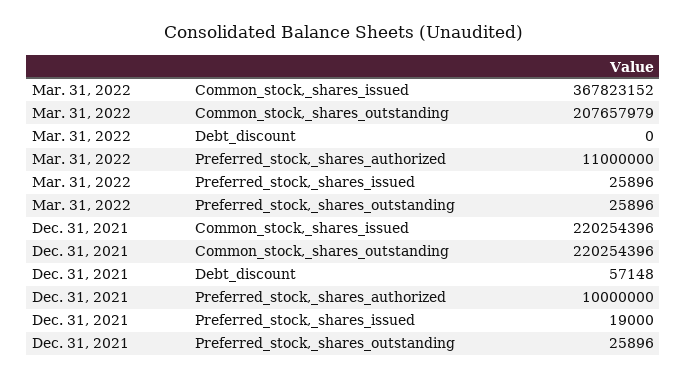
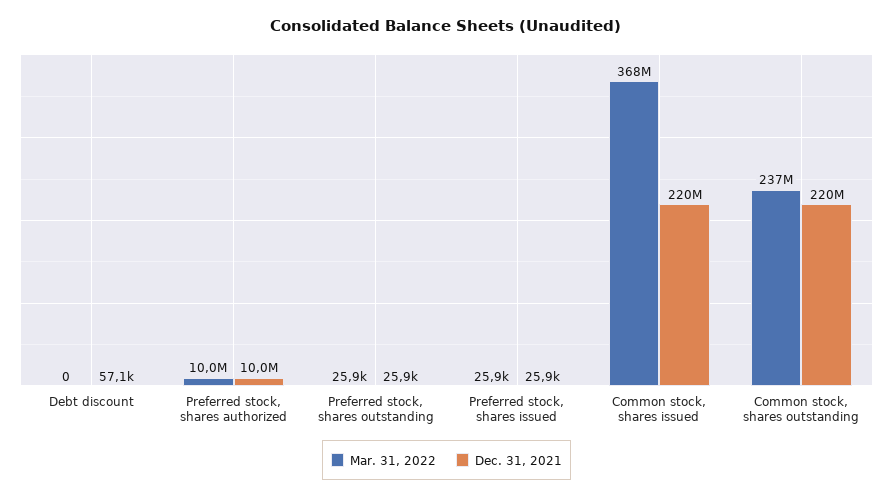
Mar. 31, 2022, Common_stock,_shares_outstanding: 207657979 -> 237000000
Mar. 31, 2022, Preferred_stock,_shares_authorized: 11000000 -> 10000000
Dec. 31, 2021, Preferred_stock,_shares_issued: 19000 -> 25900

